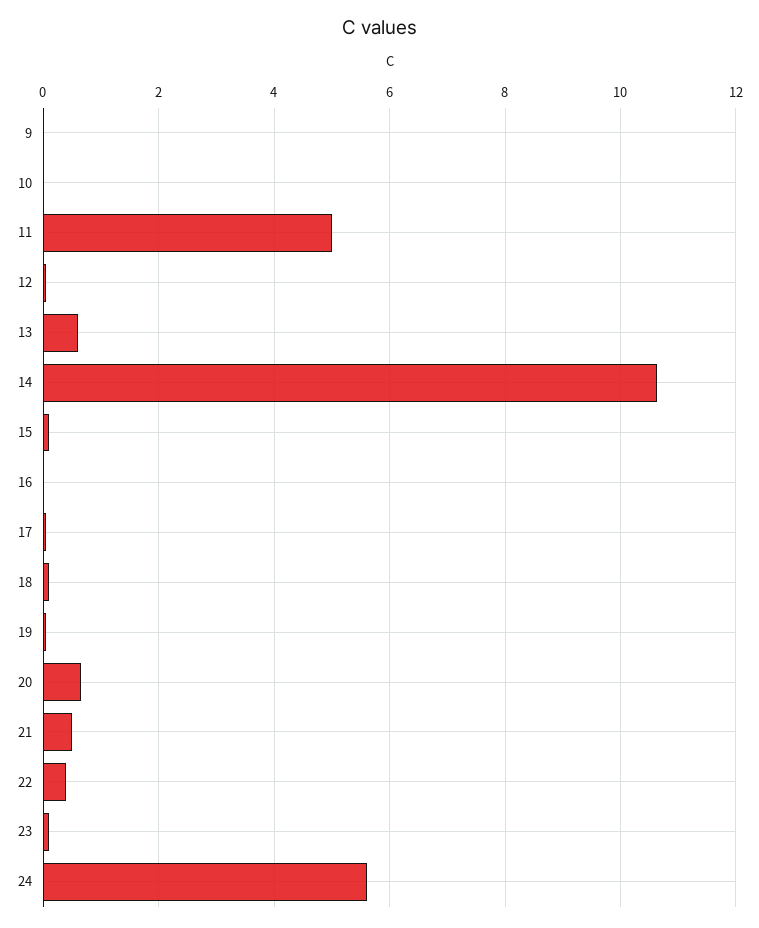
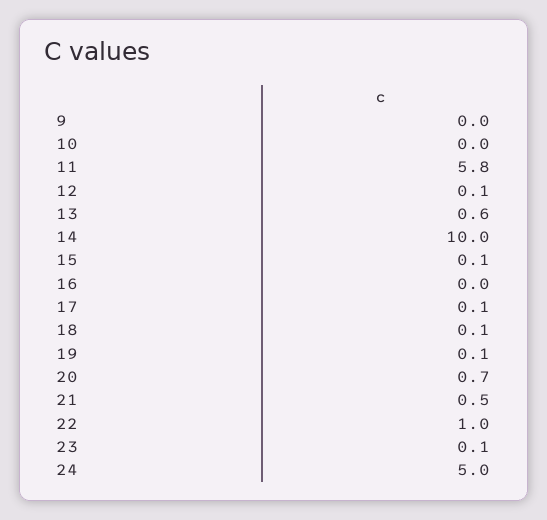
11: 5 -> 5.8
14: 10.6 -> 10
22: 0.4 -> 1
24: 5.6 -> 5

